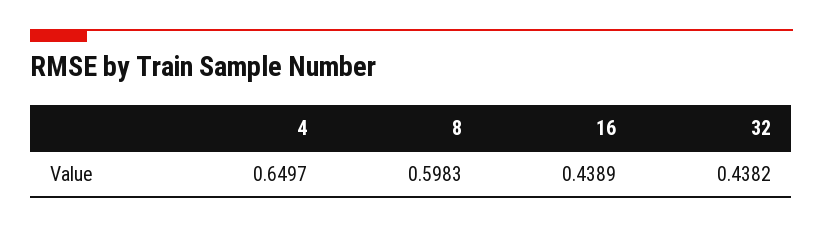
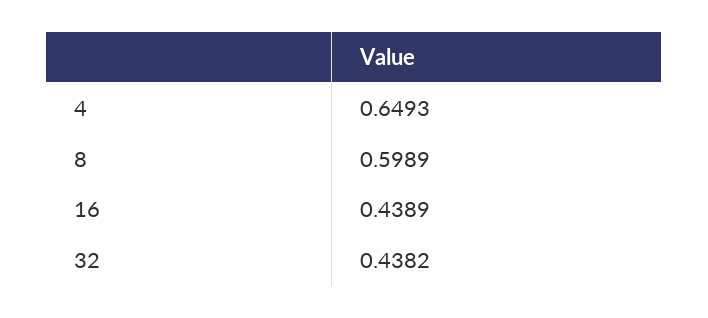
4: 0.6497 -> 0.6493
8: 0.5983 -> 0.5989

